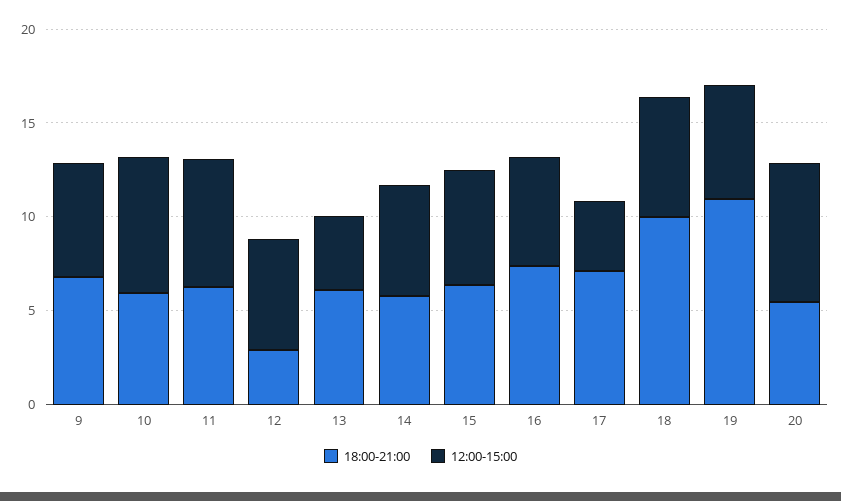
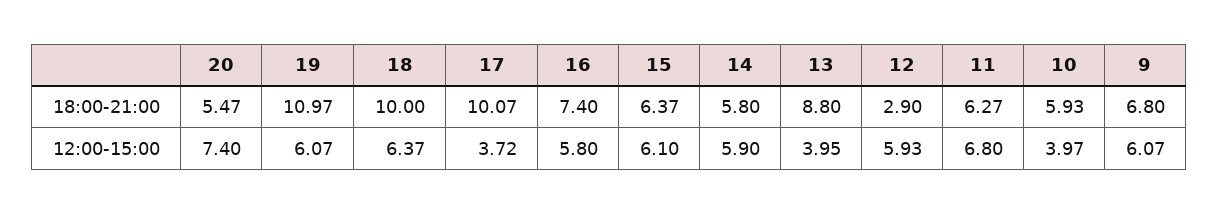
12:00-15:00, 10: 7 -> 3.97
18:00-21:00, 13: 6 -> 8.8
18:00-21:00, 17: 7 -> 10.07

